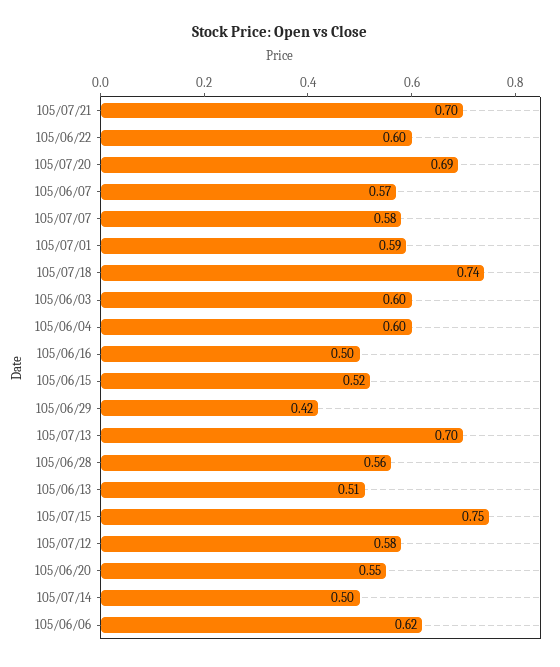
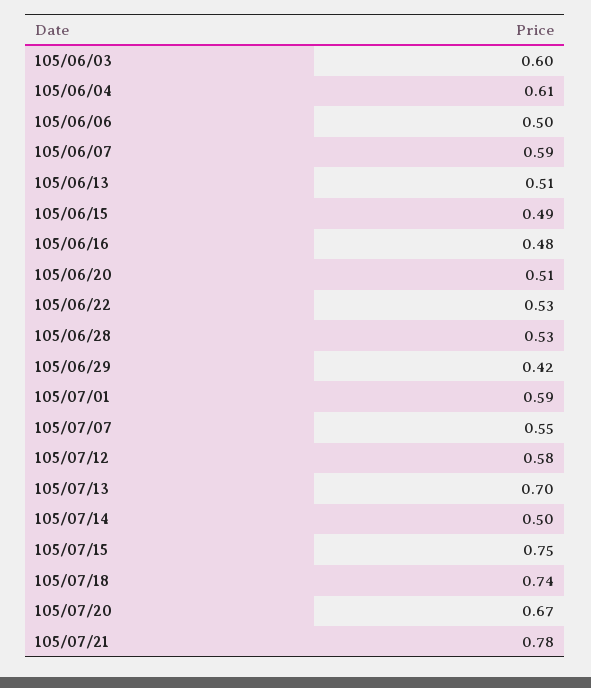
105/07/21: 0.7 -> 0.78
105/06/22: 0.6 -> 0.53
105/07/20: 0.69 -> 0.67
105/06/07: 0.57 -> 0.59
105/07/07: 0.58 -> 0.55
105/06/04: 0.6 -> 0.61
105/06/16: 0.5 -> 0.48
105/06/15: 0.52 -> 0.49
105/06/28: 0.56 -> 0.53
105/06/20: 0.55 -> 0.51
105/06/06: 0.62 -> 0.5

